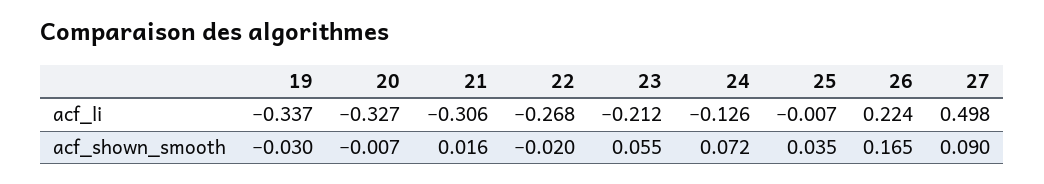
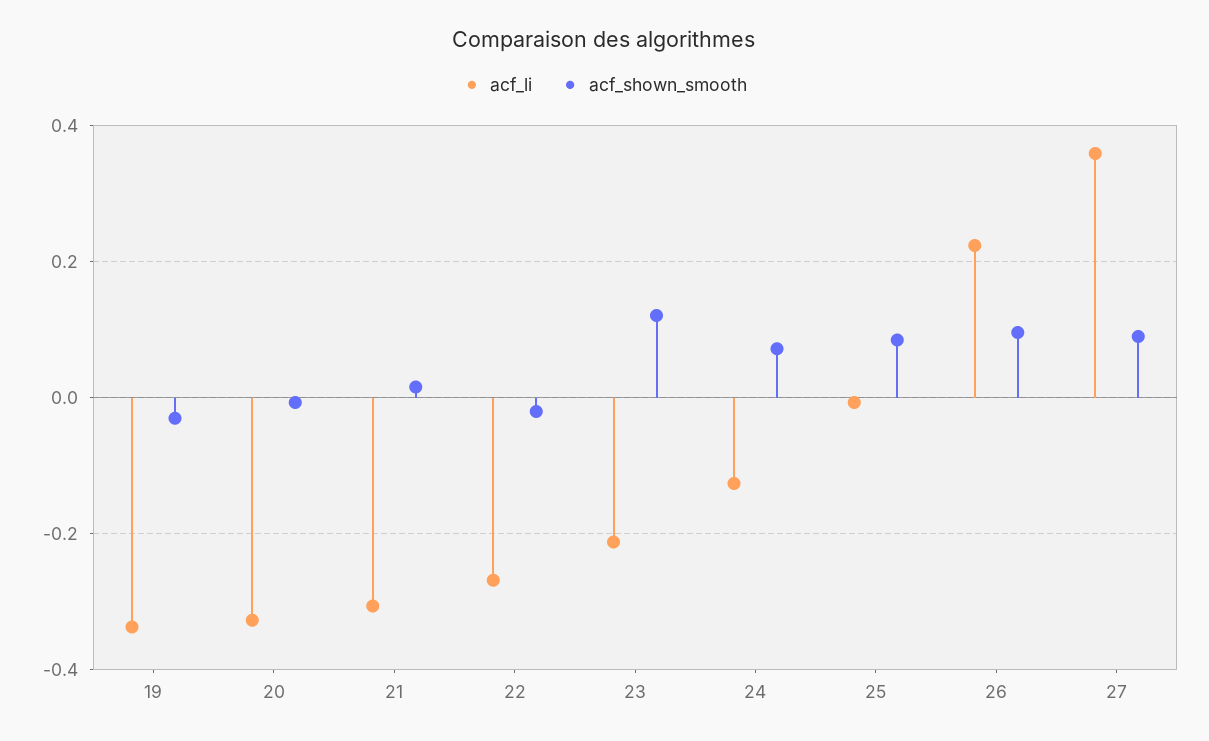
acf_li, 27: 0.498 -> 0.36
acf_shown_smooth, 23: 0.055 -> 0.12
acf_shown_smooth, 25: 0.035 -> 0.08
acf_shown_smooth, 26: 0.165 -> 0.1

